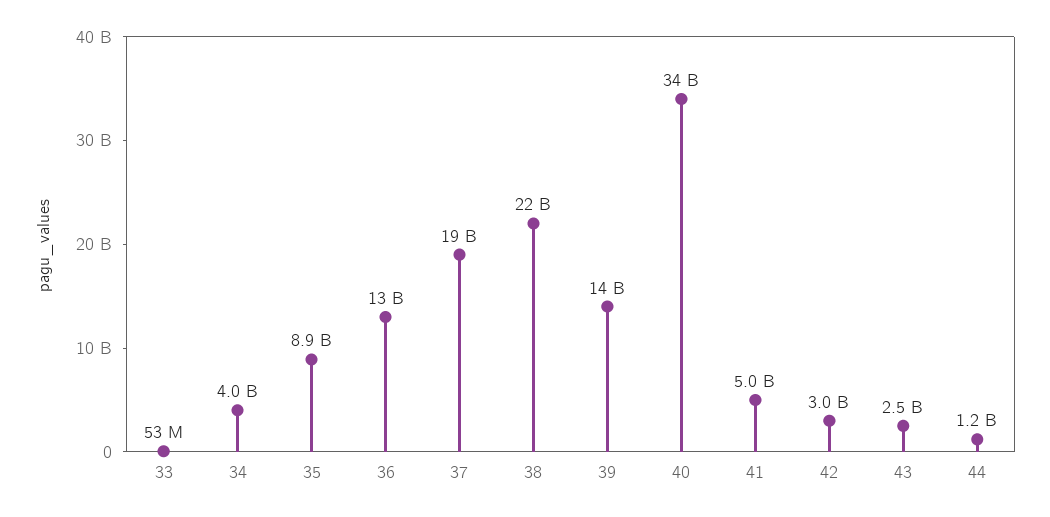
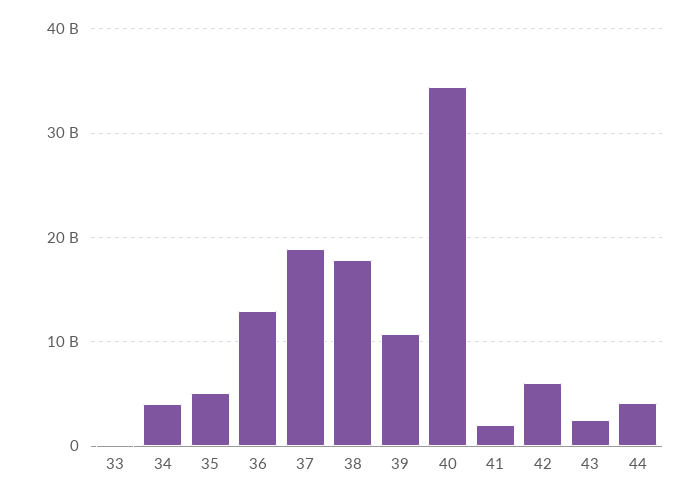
35: 8900000000 -> 5000000000
38: 22000000000 -> 18000000000
39: 14000000000 -> 11000000000
41: 5000000000 -> 2000000000
42: 3000000000 -> 6000000000
44: 1200000000 -> 4000000000

